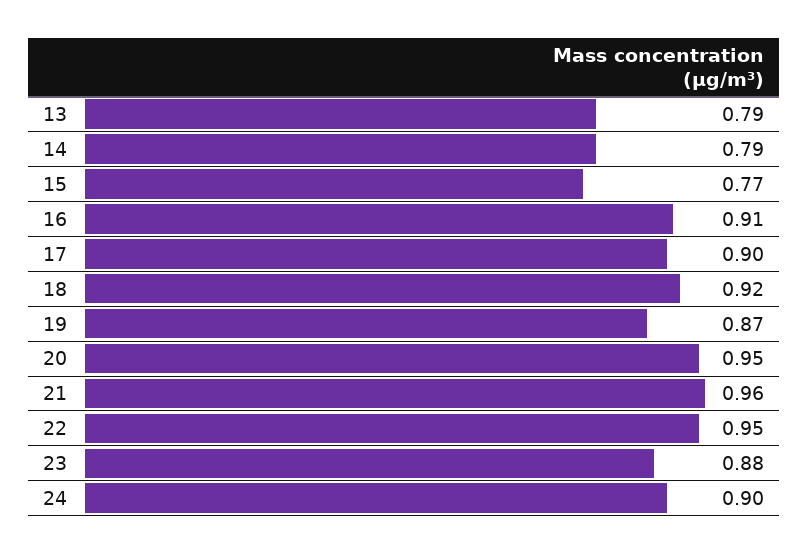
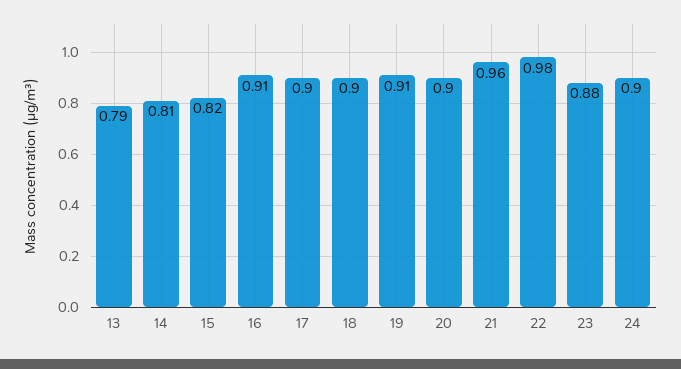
14: 0.79 -> 0.81
15: 0.77 -> 0.82
18: 0.92 -> 0.9
19: 0.87 -> 0.91
20: 0.95 -> 0.9
22: 0.95 -> 0.98

